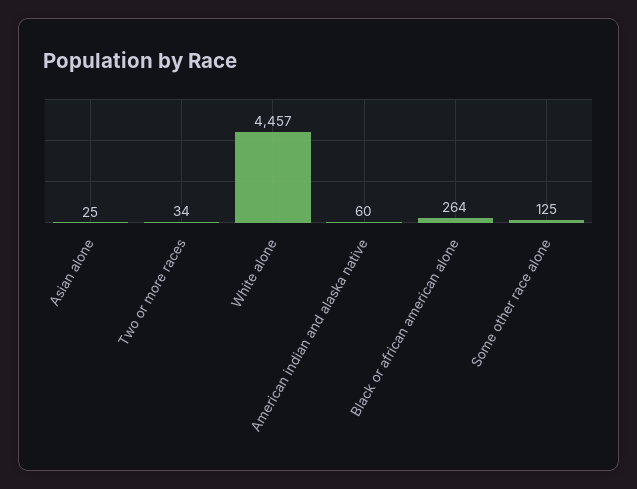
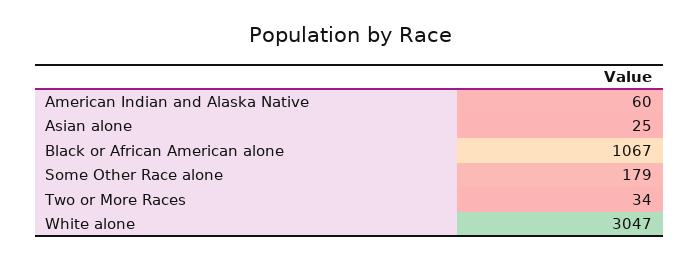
White alone: 4457 -> 3047
Black or african american alone: 264 -> 1067
Some other race alone: 125 -> 179

